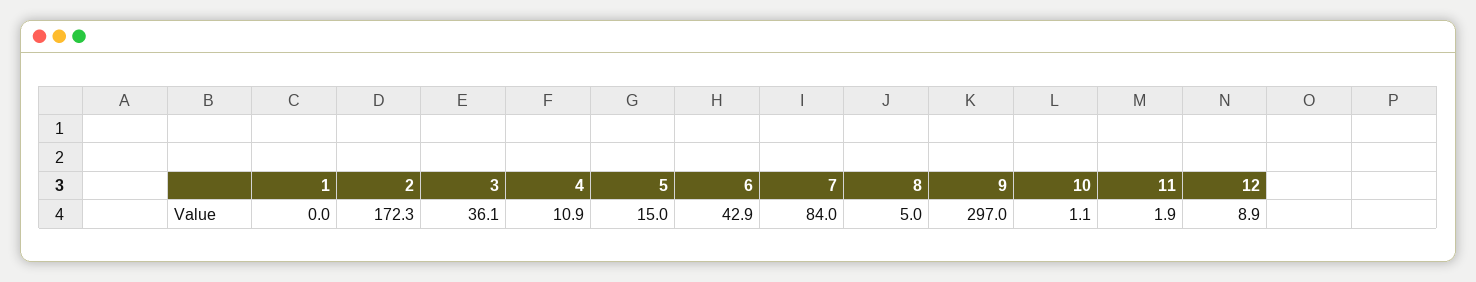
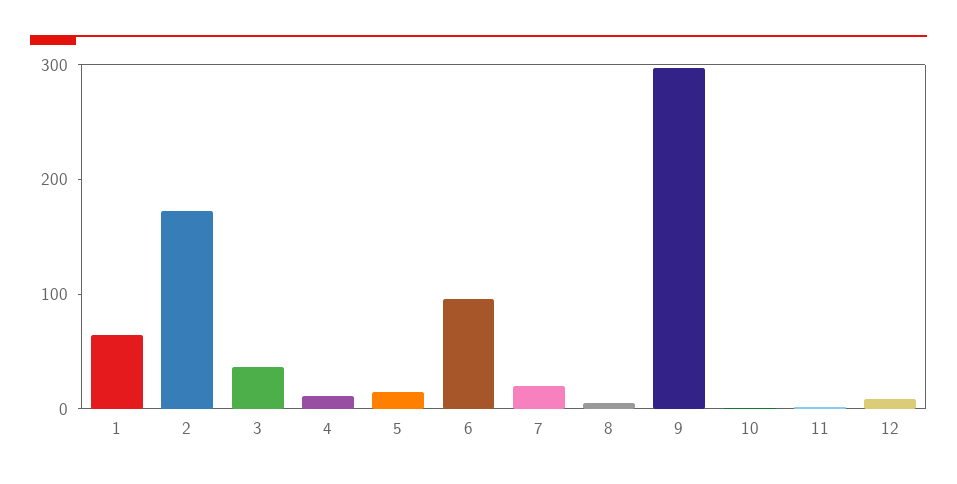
1: 0 -> 60
6: 42.9 -> 100
7: 84 -> 20

